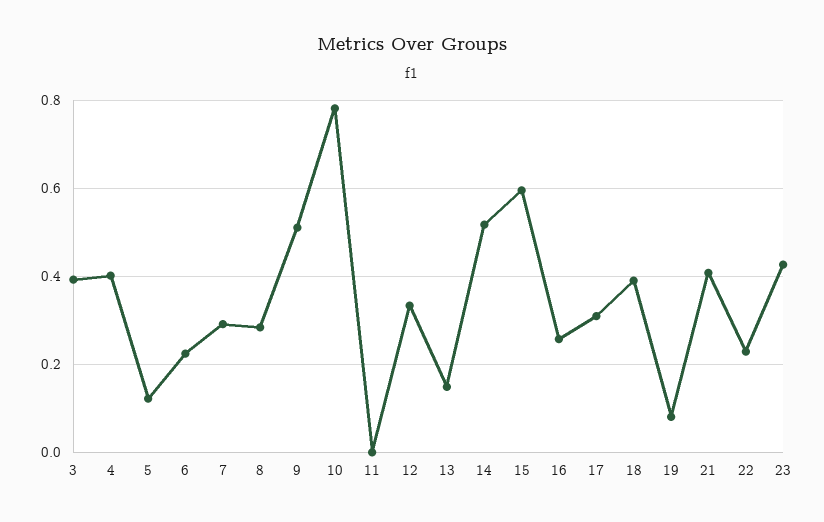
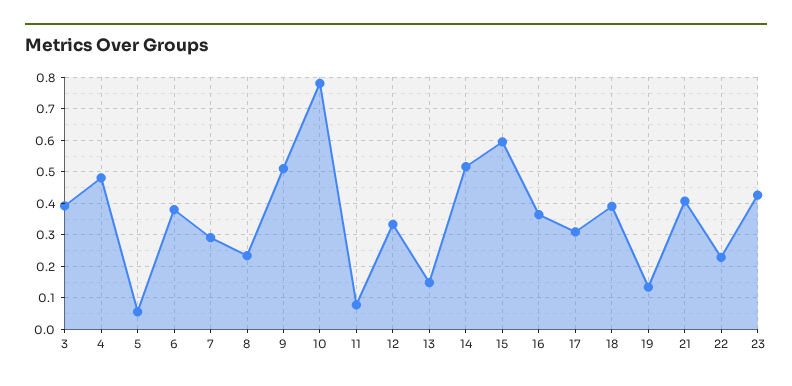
4: 0.4 -> 0.48
5: 0.12 -> 0.06
6: 0.22 -> 0.38
8: 0.28 -> 0.24
11: 0 -> 0.08
16: 0.26 -> 0.36
19: 0.08 -> 0.14

